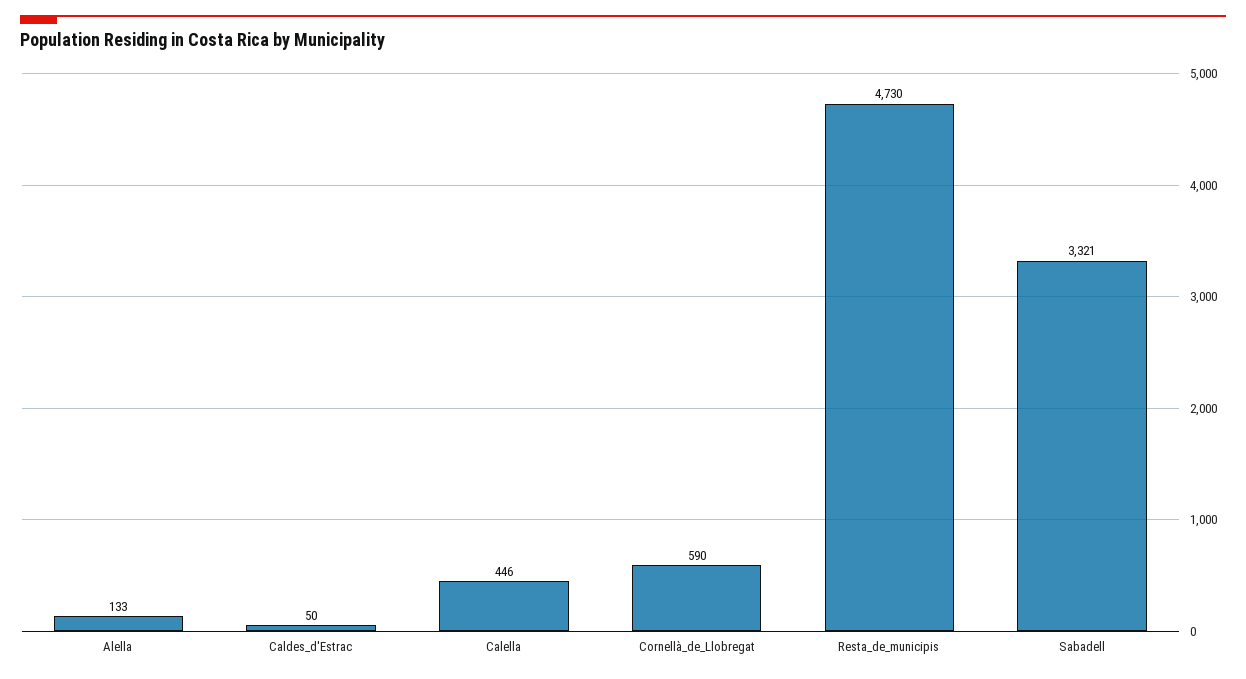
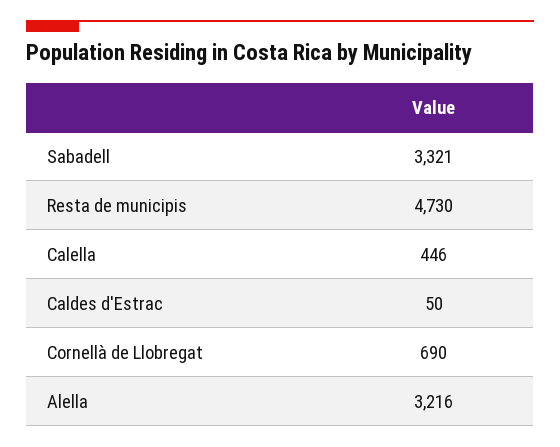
Alella: 133 -> 3216
Cornellà_de_Llobregat: 590 -> 690

